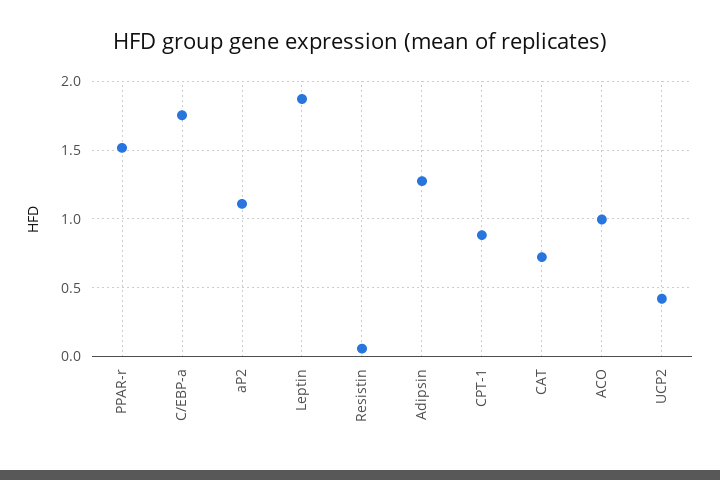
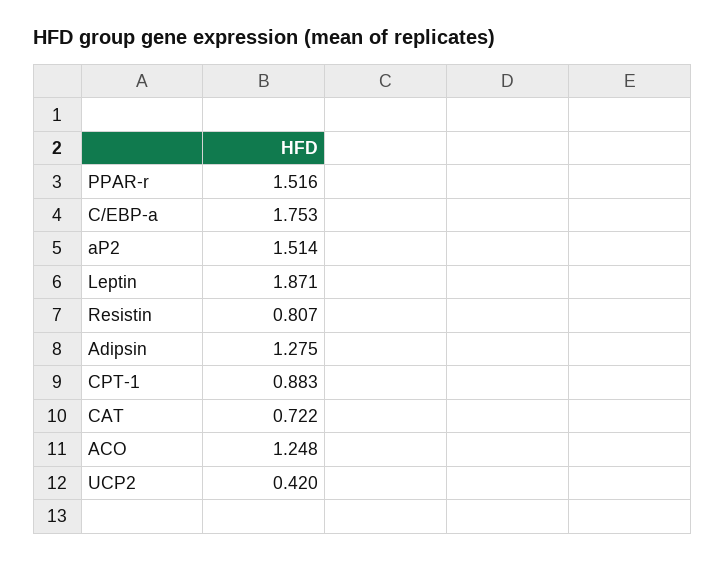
aP2: 1.1 -> 1.514
Resistin: 0.05 -> 0.807
ACO: 1 -> 1.248

